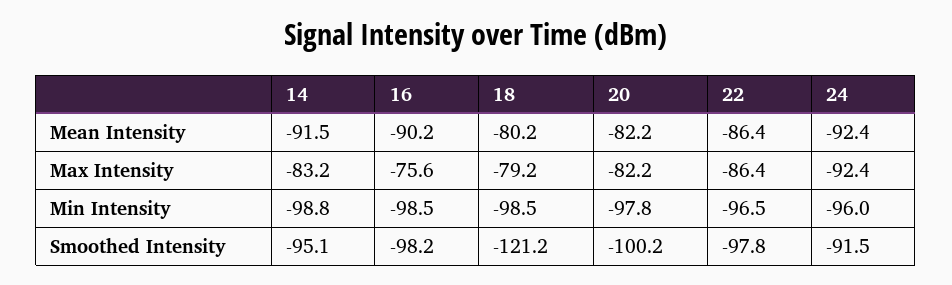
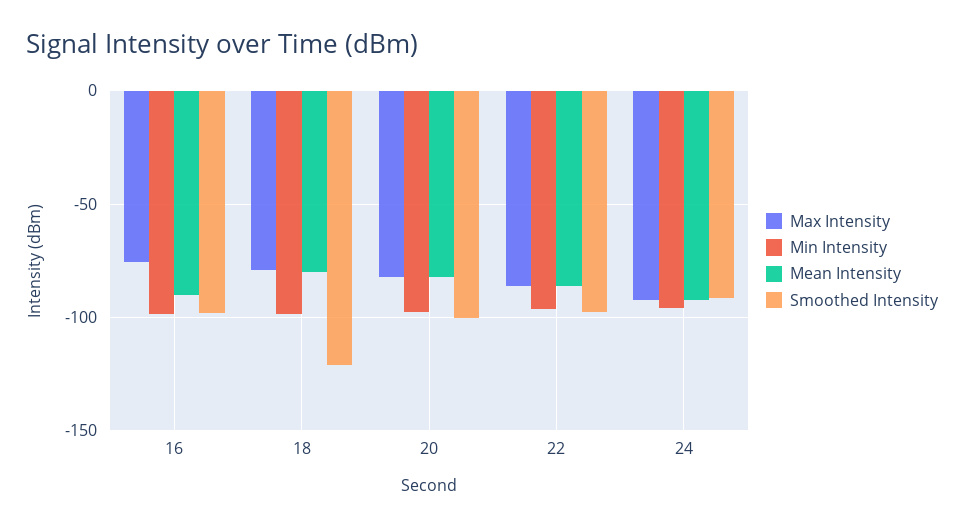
Mean Intensity, 14: -91.5 -> none
Max Intensity, 14: -83.2 -> none
Min Intensity, 14: -98.8 -> none
Smoothed Intensity, 14: -95.1 -> none

